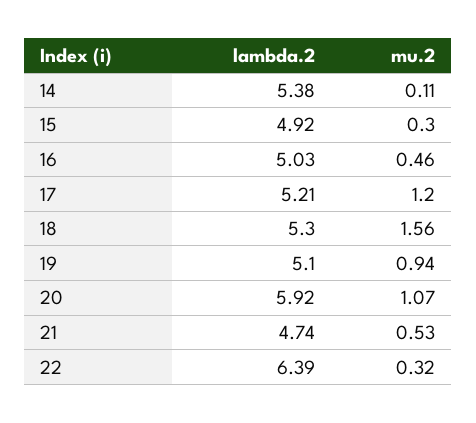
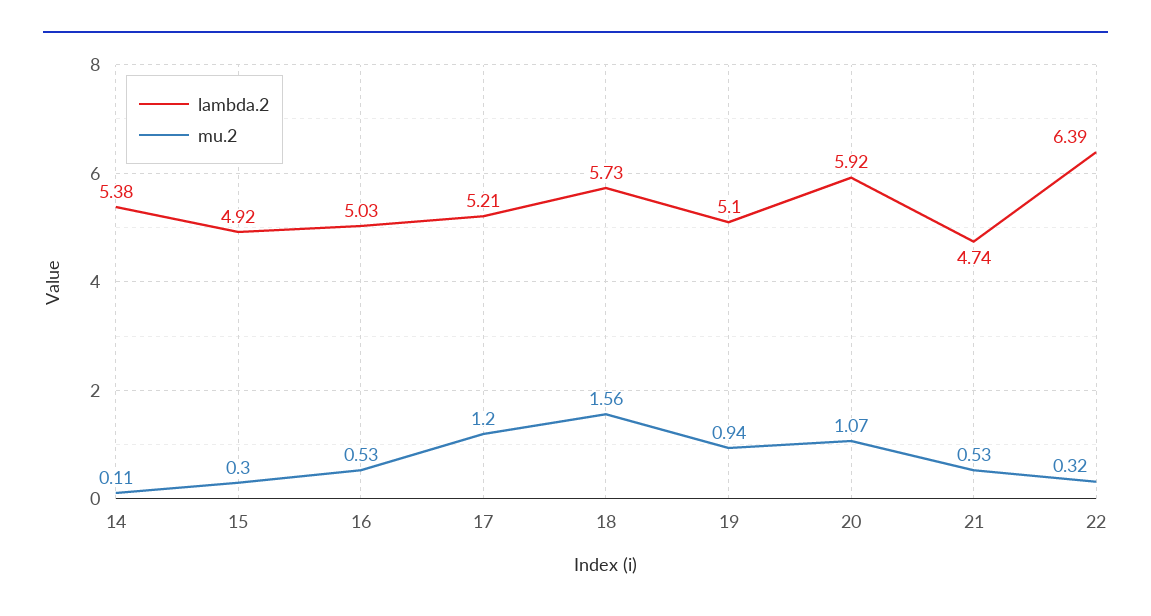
mu.2, 16: 0.46 -> 0.53
lambda.2, 18: 5.3 -> 5.73

